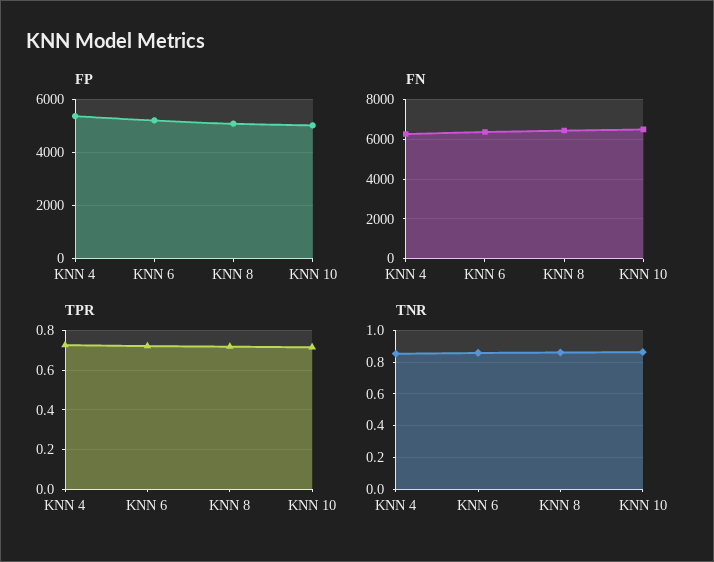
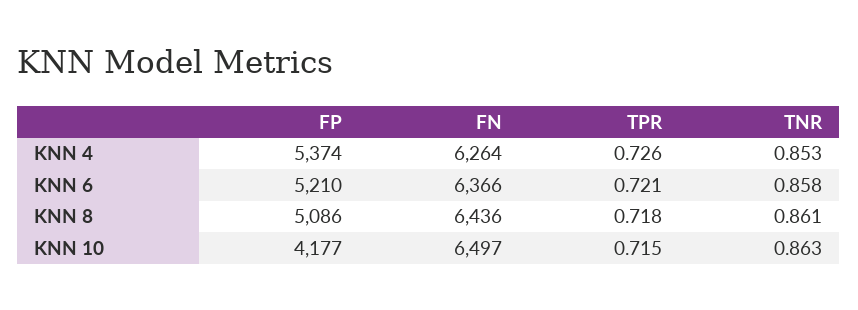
FP, KNN 10: 5000 -> 4177

